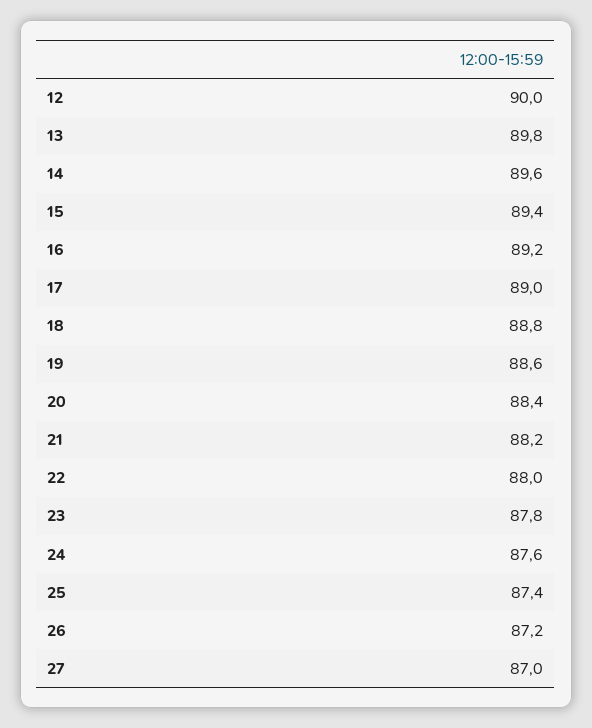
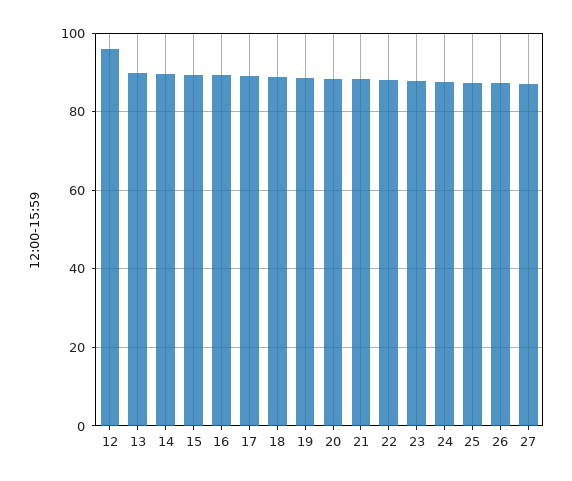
12: 90 -> 96

